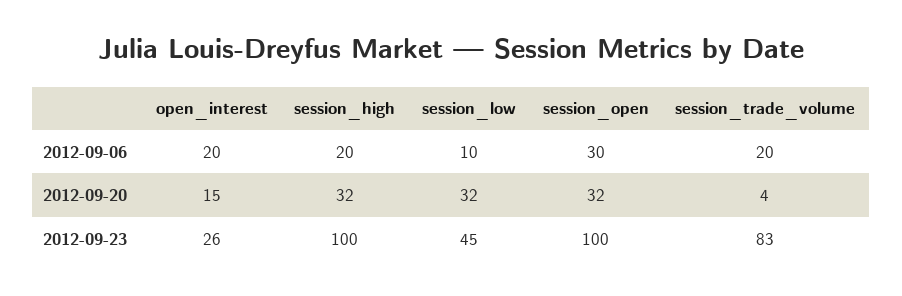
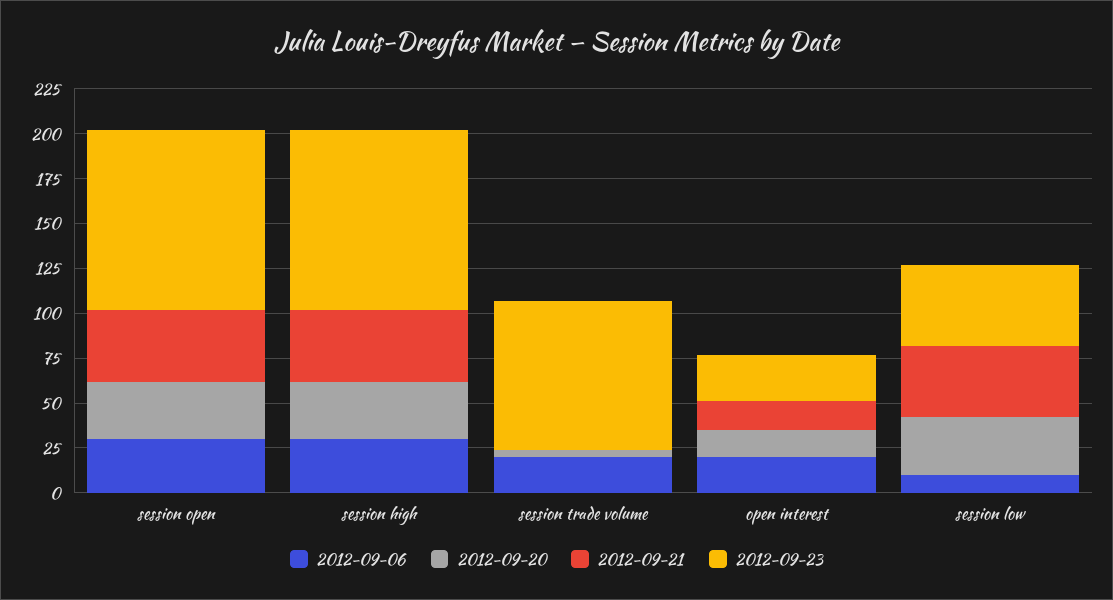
2012-09-06, session_high: 20 -> 30
2012-09-21, session_open: none -> 40
2012-09-21, session_high: none -> 40
2012-09-21, session_trade_volume: none -> 0
2012-09-21, open_interest: none -> 15
2012-09-21, session_low: none -> 40

